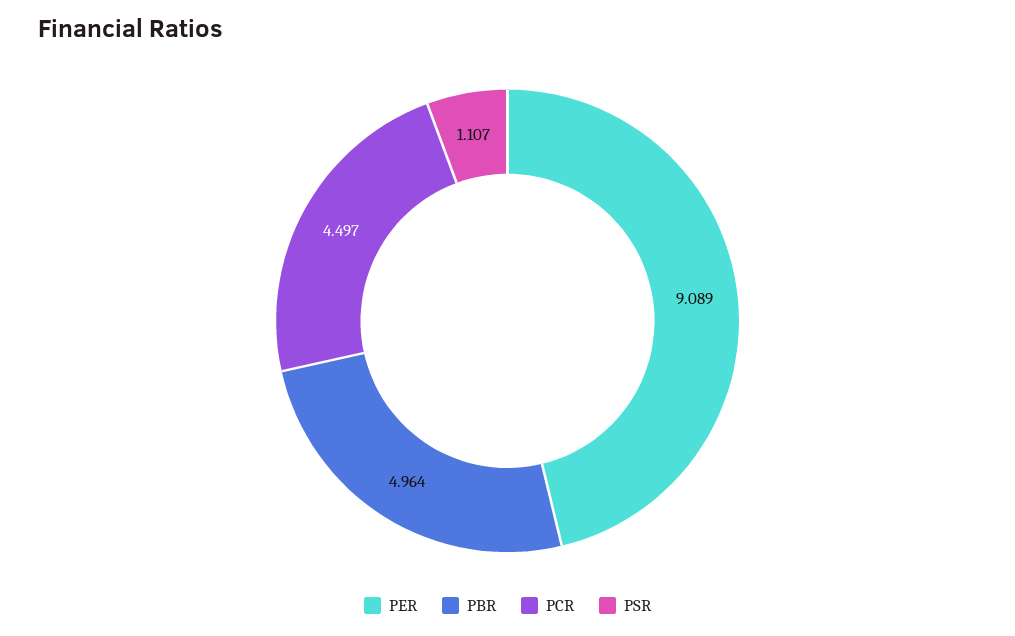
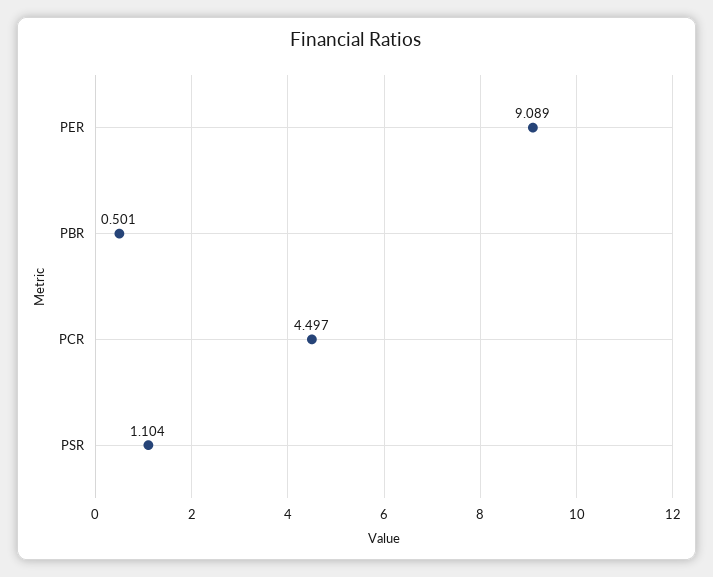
PBR: 4.964 -> 0.501
PSR: 1.107 -> 1.104

